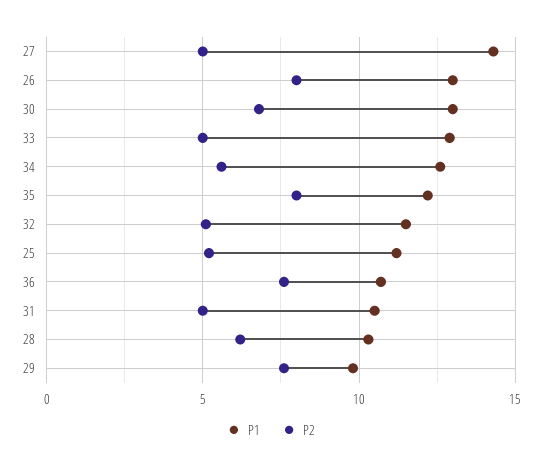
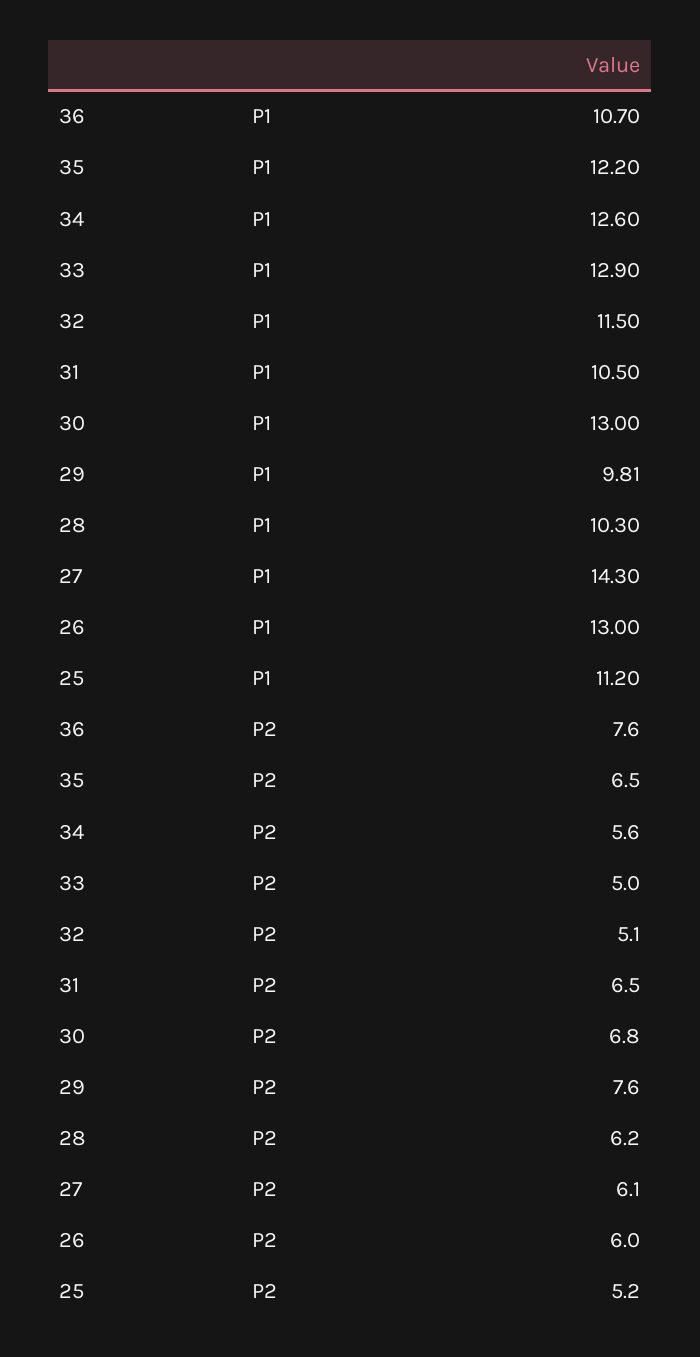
P2, 27: 5 -> 6.1
P2, 26: 8 -> 6
P2, 35: 8 -> 6.5
P2, 31: 5 -> 6.5

